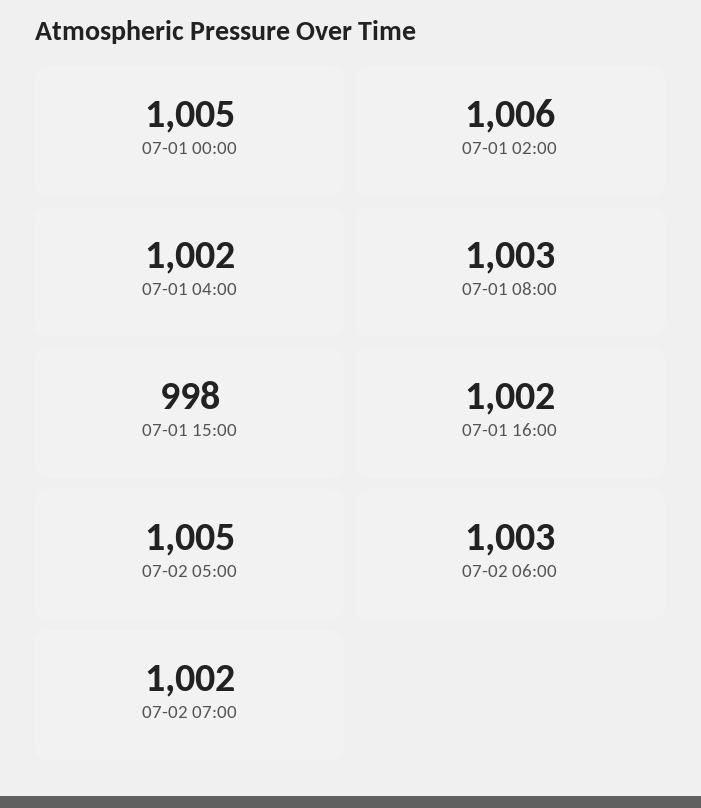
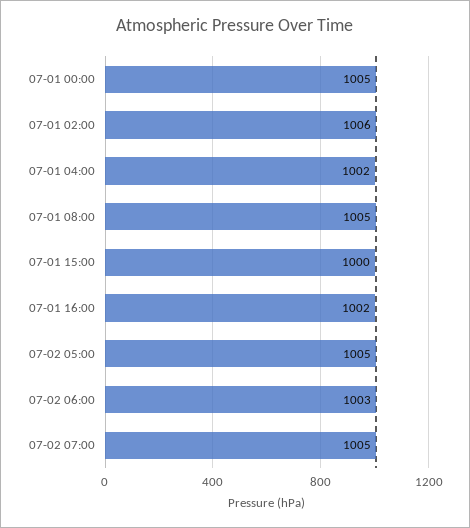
07-01 08:00: 1003 -> 1005
07-01 15:00: 998 -> 1000
07-02 07:00: 1002 -> 1005

